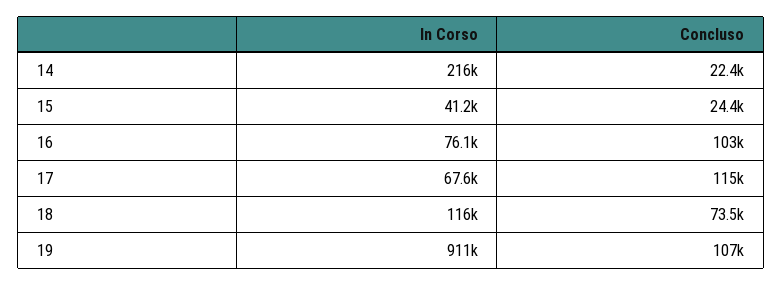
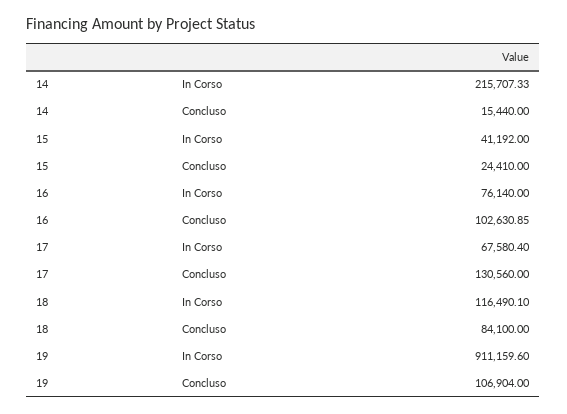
Concluso, 14: 22400 -> 15440
Concluso, 17: 115000 -> 130560
Concluso, 18: 73500 -> 84100

